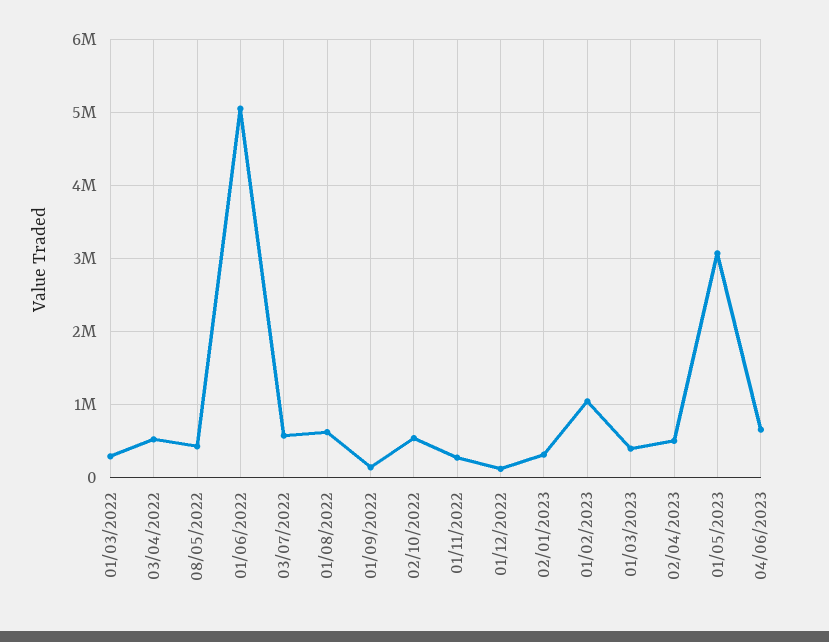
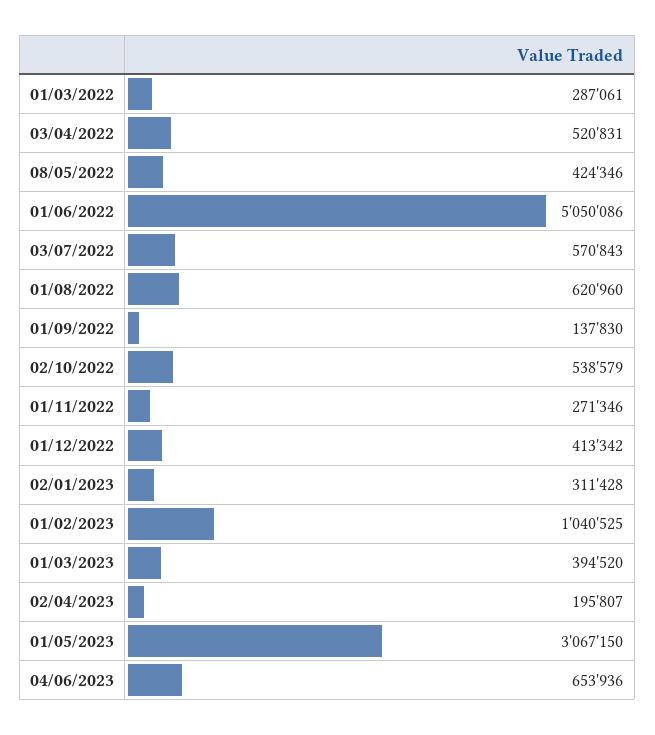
01/12/2022: 100000 -> 413342
02/04/2023: 500000 -> 195807

